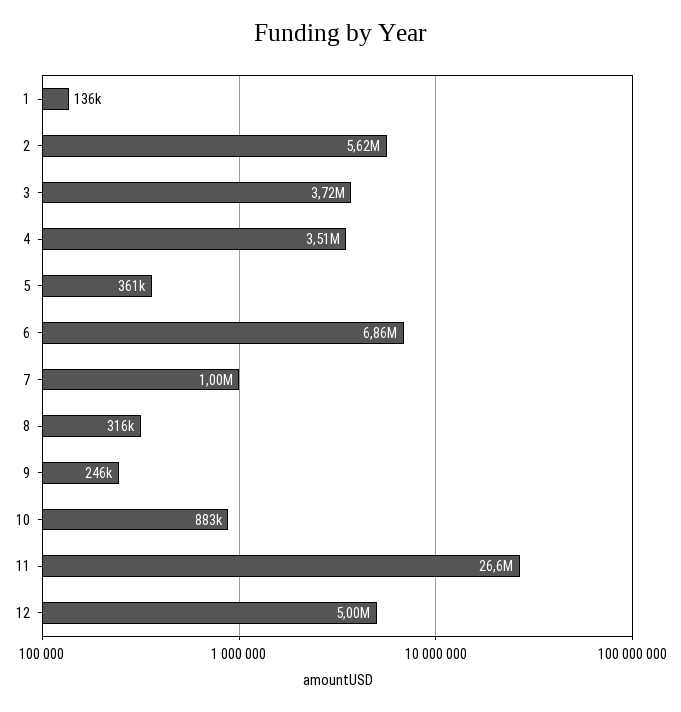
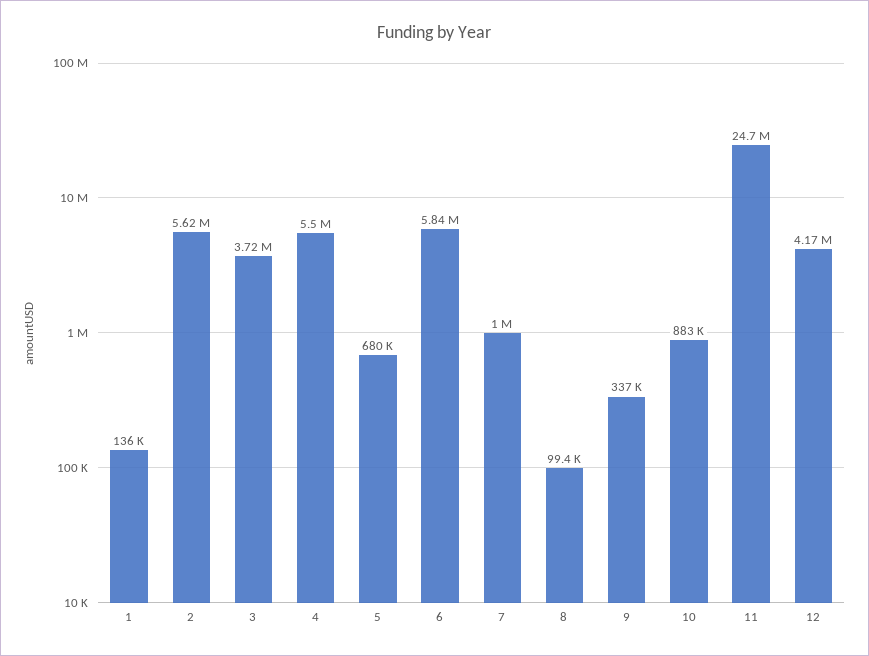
4: 3510000 -> 5500000
5: 361000 -> 680000
6: 6860000 -> 5840000
8: 316000 -> 99400
9: 246000 -> 337000
11: 26600000 -> 24700000
12: 5000000 -> 4170000

